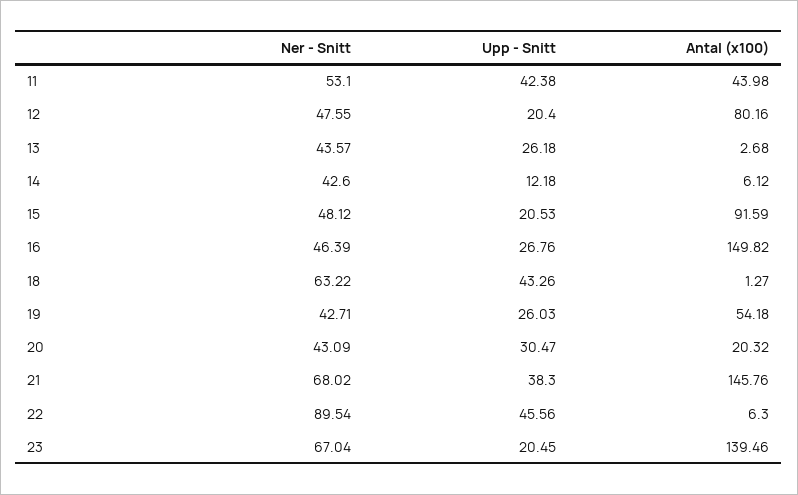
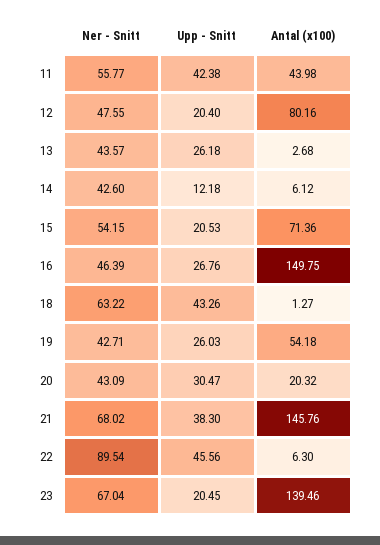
Ner - Snitt, 11: 53.1 -> 55.77
Ner - Snitt, 15: 48.12 -> 54.15
Antal (x100), 15: 91.59 -> 71.36
Antal (x100), 16: 149.82 -> 149.75

